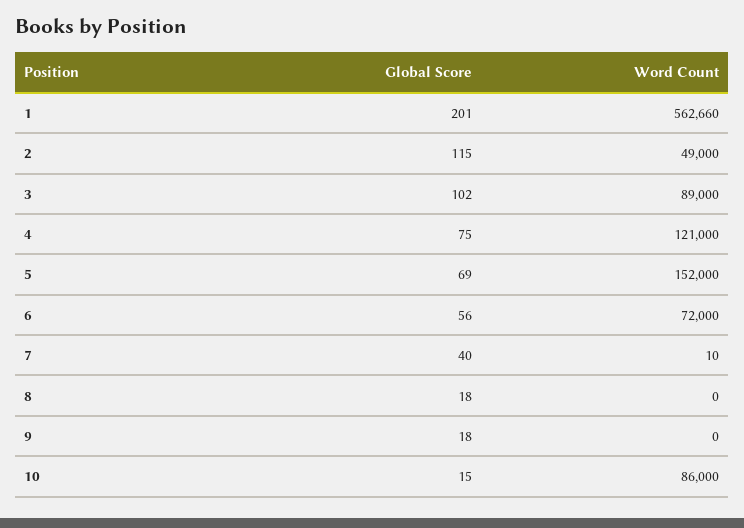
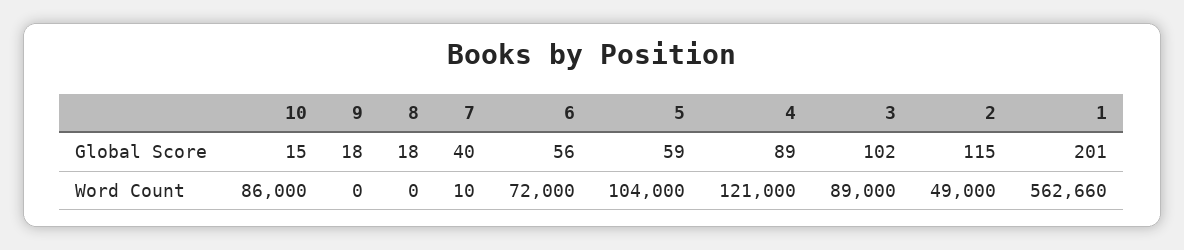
Global Score, 4: 75 -> 89
Global Score, 5: 69 -> 59
Word Count, 5: 152000 -> 104000

